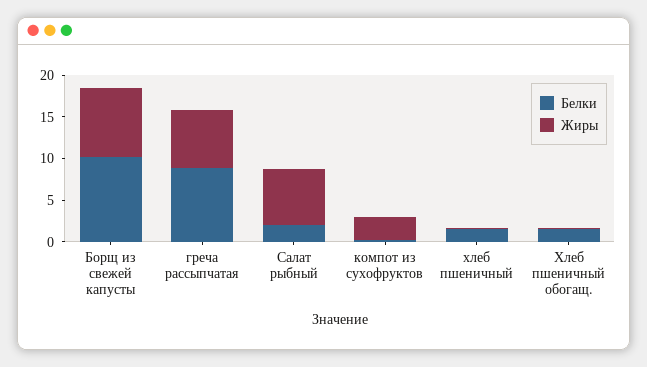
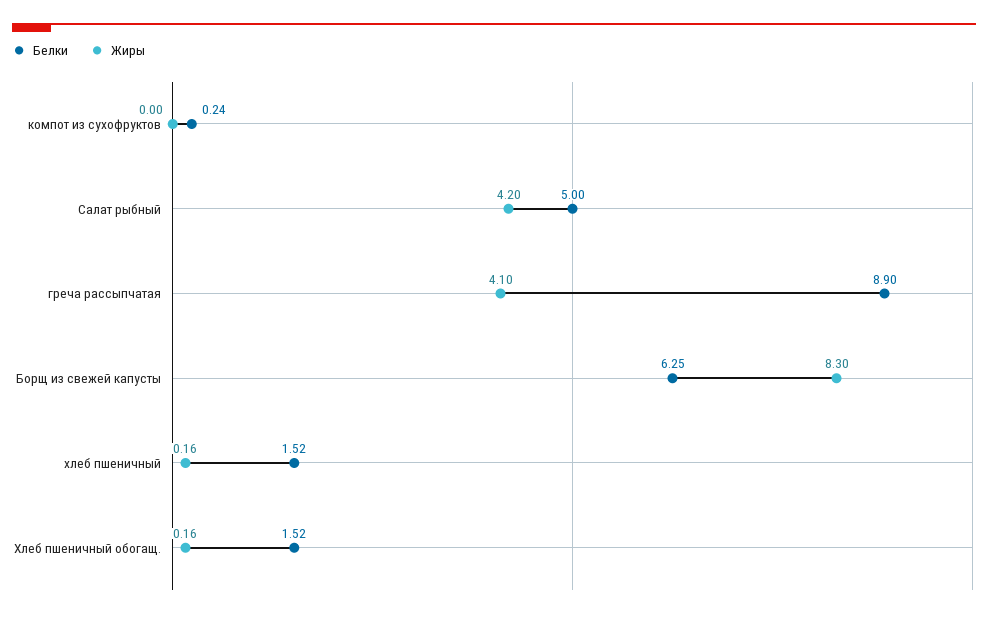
Белки, Борщ из свежей капусты: 10 -> 6.25
Жиры, греча рассыпчатая: 7 -> 4.1
Белки, Салат рыбный: 2 -> 5
Жиры, Салат рыбный: 7 -> 4.2
Жиры, компот из сухофруктов: 3 -> 0

